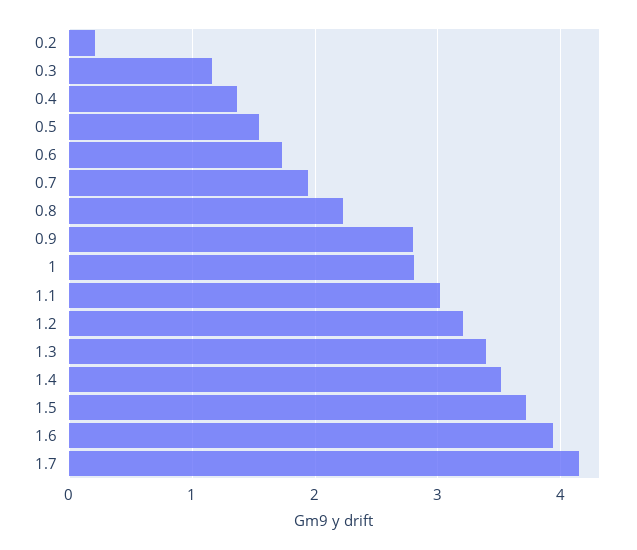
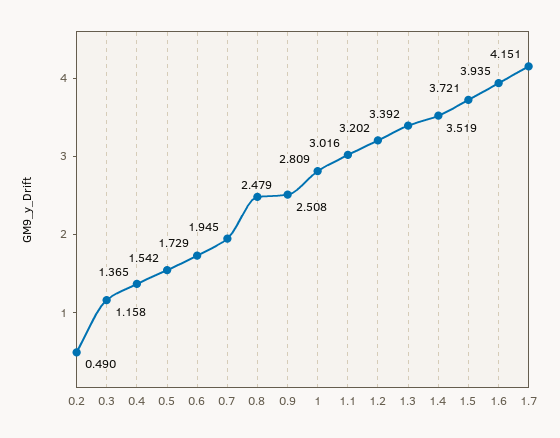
0.2: 0.2 -> 0.49
0.8: 2.2 -> 2.479
0.9: 2.8 -> 2.508

